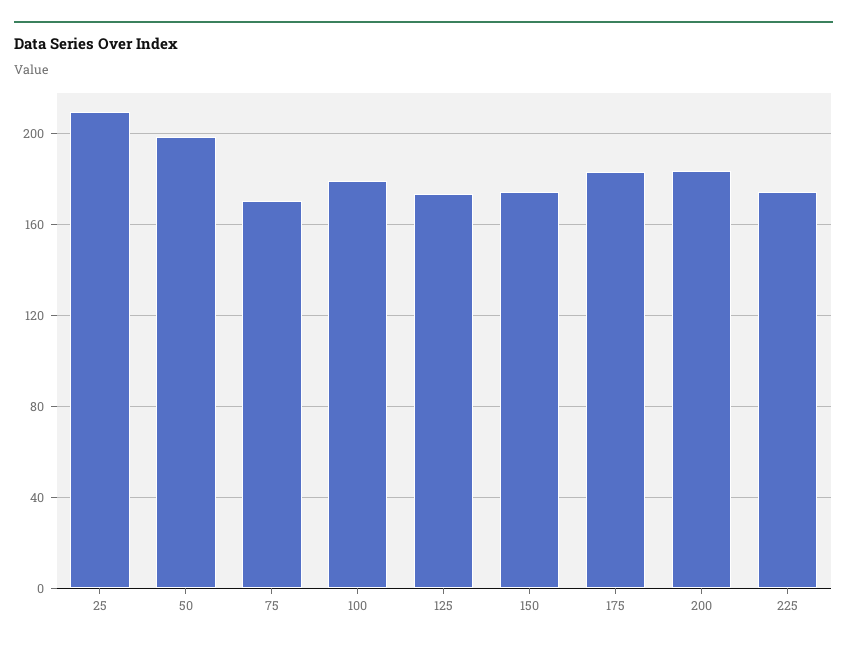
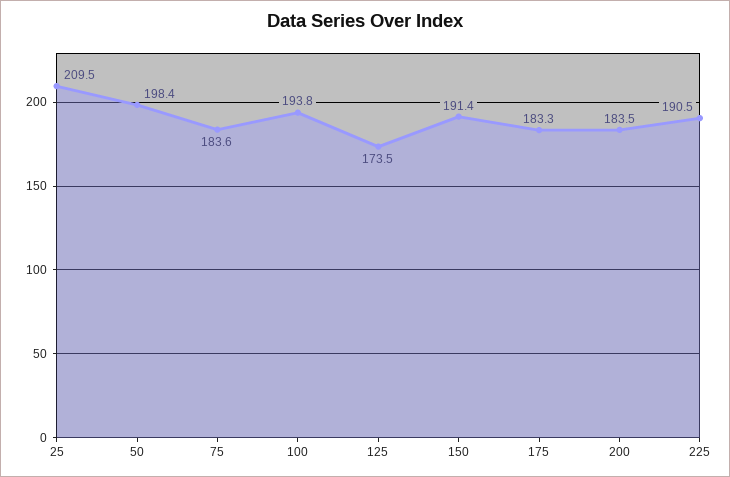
75: 170 -> 183.6
100: 180 -> 193.8
150: 175 -> 191.4
225: 175 -> 190.5

